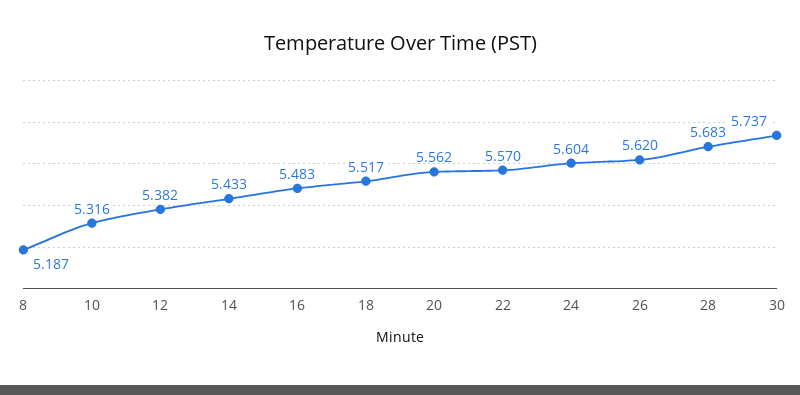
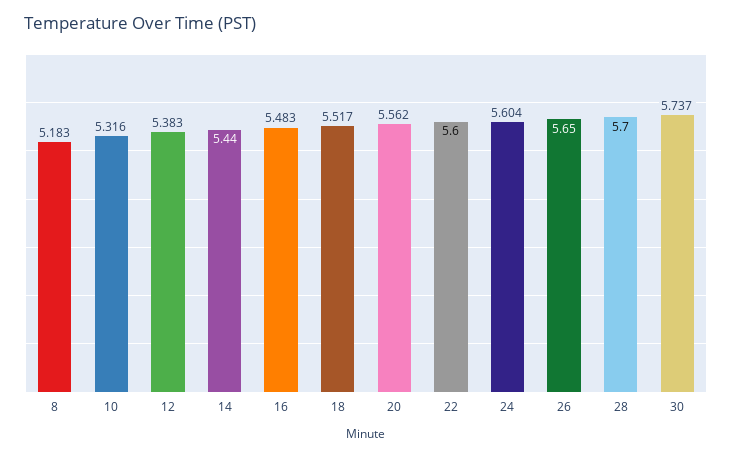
8: 5.187 -> 5.183
12: 5.382 -> 5.383
14: 5.433 -> 5.44
22: 5.57 -> 5.6
26: 5.62 -> 5.65
28: 5.683 -> 5.7

